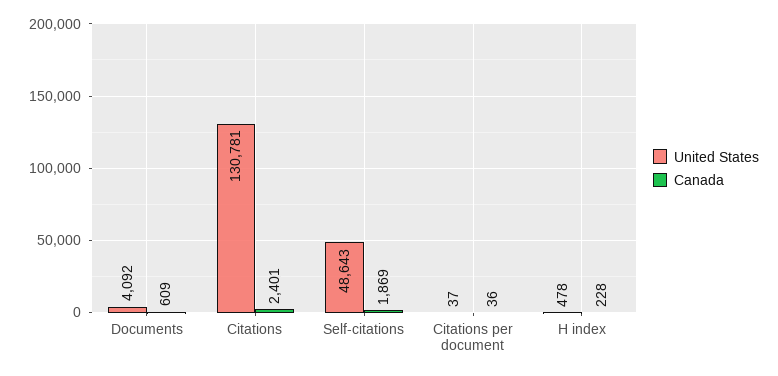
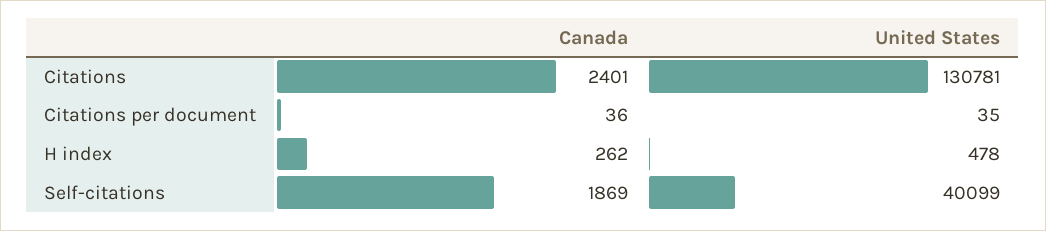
United States, Documents: 4092 -> none
Canada, Documents: 609 -> none
United States, Self-citations: 48643 -> 40099
United States, Citations per document: 37 -> 35
Canada, H index: 228 -> 262

